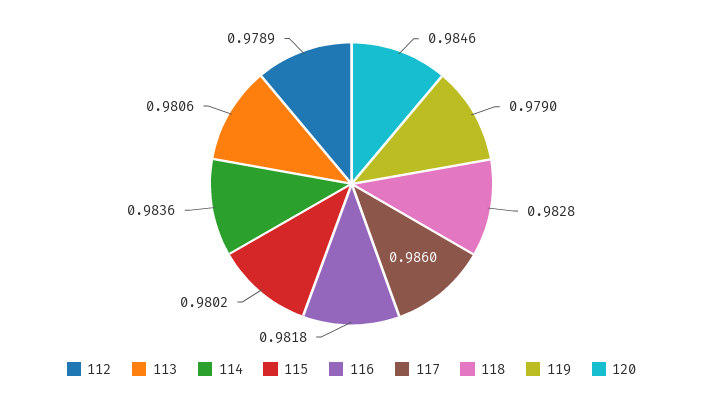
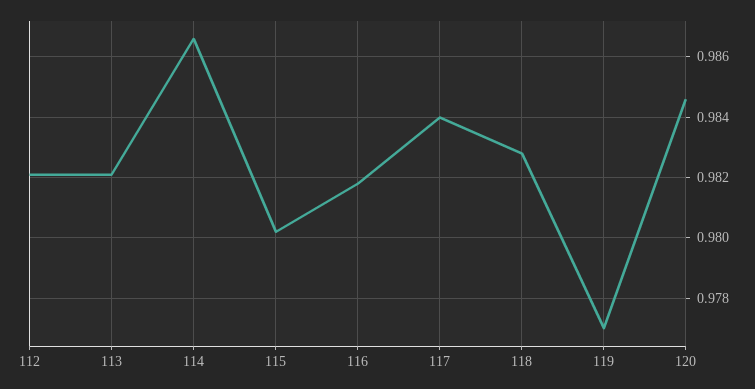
112: 0.9789 -> 0.982
113: 0.9806 -> 0.982
114: 0.9836 -> 0.9865
117: 0.986 -> 0.984
119: 0.979 -> 0.977

